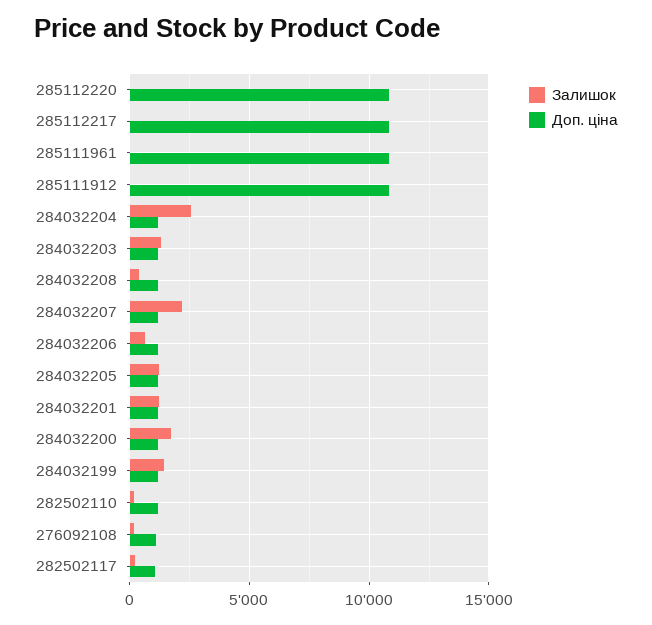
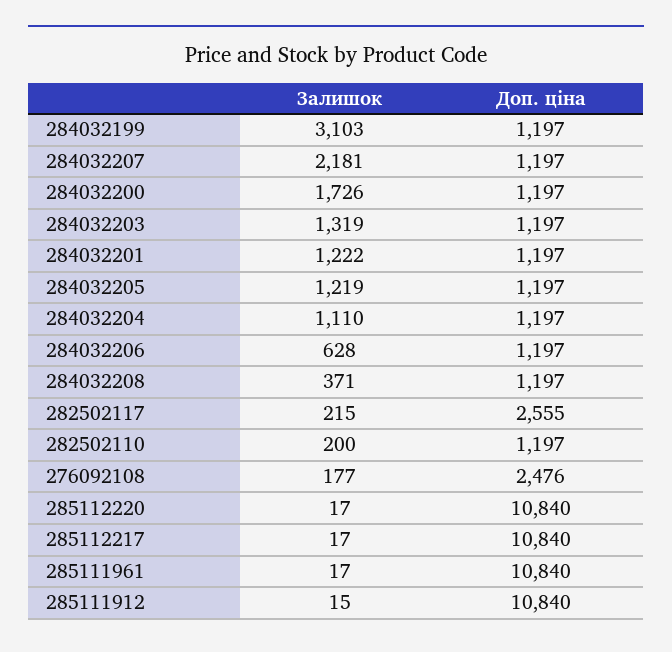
Залишок, 284032204: 2500 -> 1110
Залишок, 284032199: 1500 -> 3103
Доп. ціна, 276092108: 1000 -> 2476
Доп. ціна, 282502117: 1000 -> 2555

